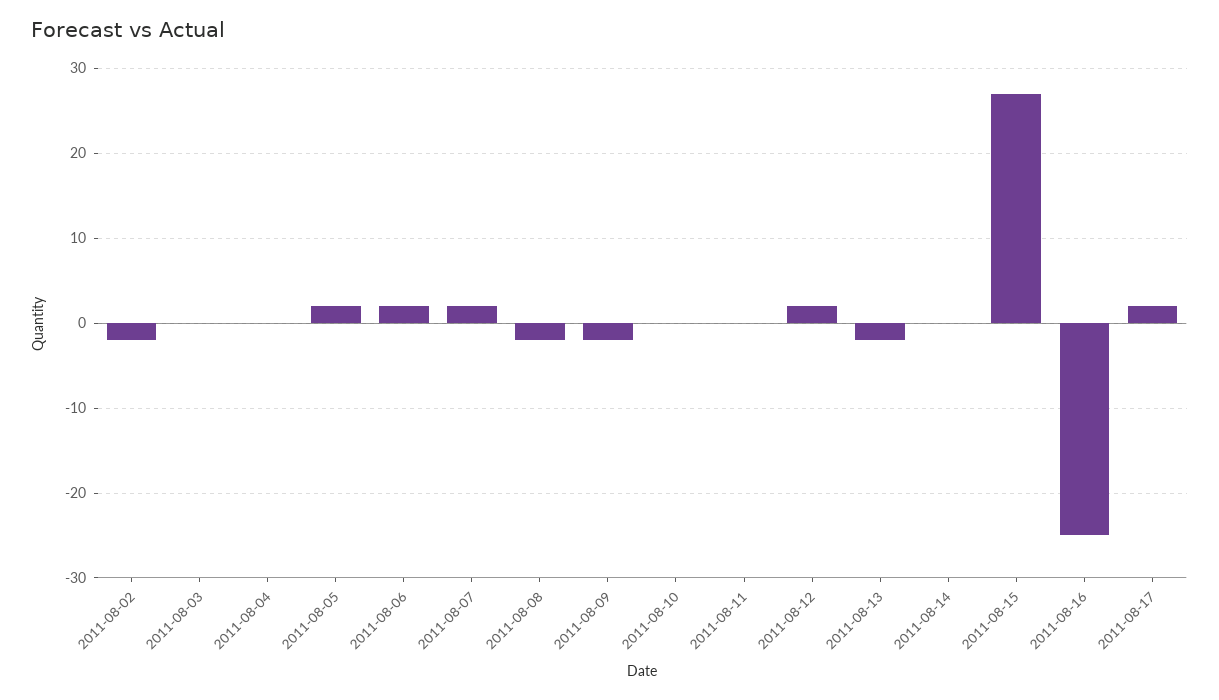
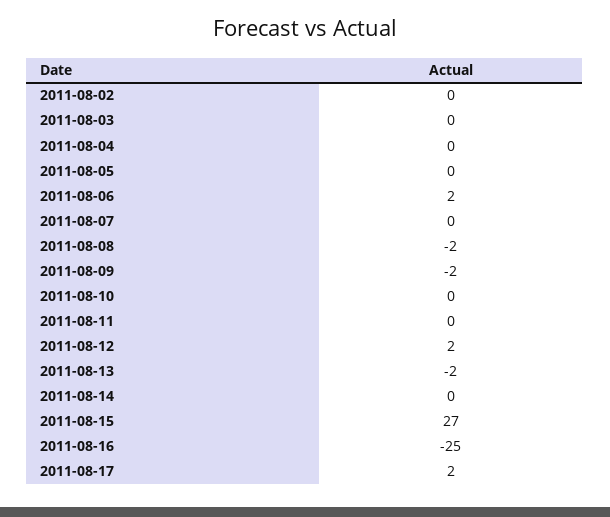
2011-08-02: -2 -> 0
2011-08-05: 2 -> 0
2011-08-07: 2 -> 0

